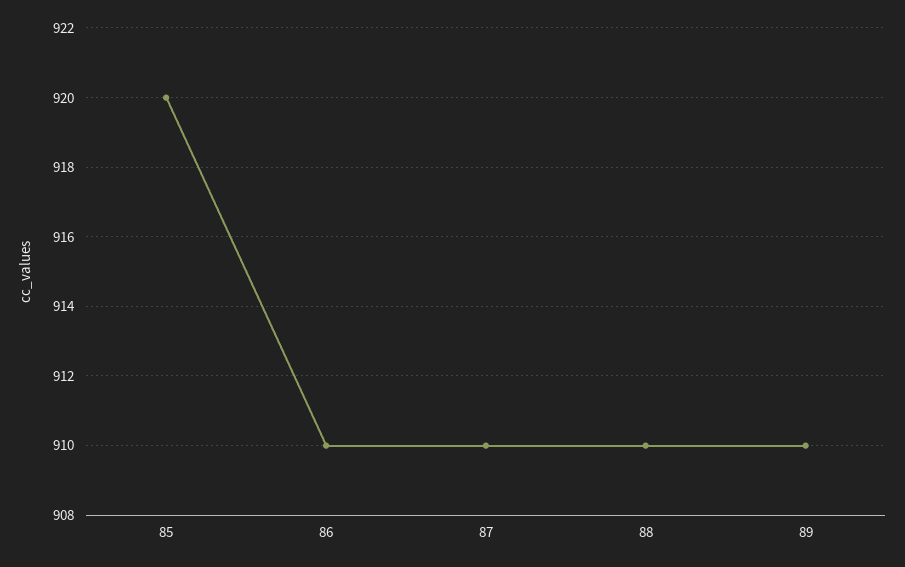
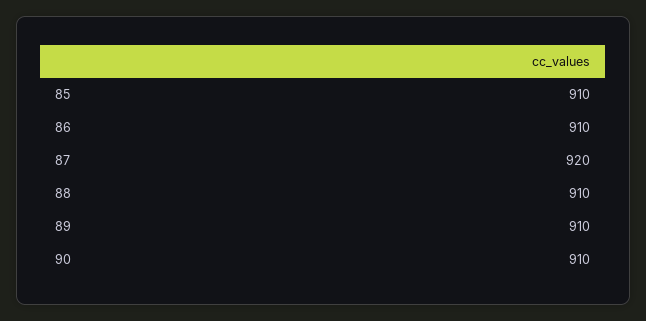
85: 920 -> 910
87: 910 -> 920
90: none -> 910

